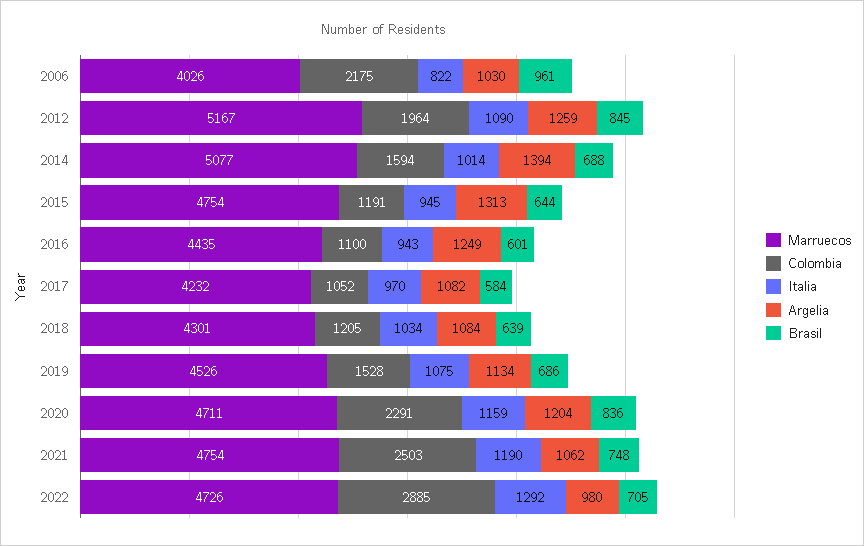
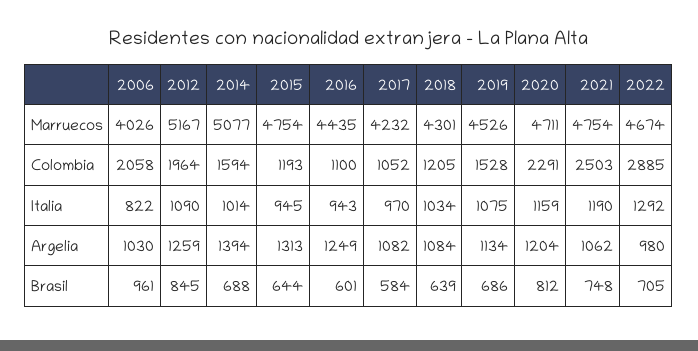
Colombia, 2006: 2175 -> 2058
Colombia, 2015: 1191 -> 1193
Brasil, 2020: 836 -> 812
Marruecos, 2022: 4726 -> 4674

